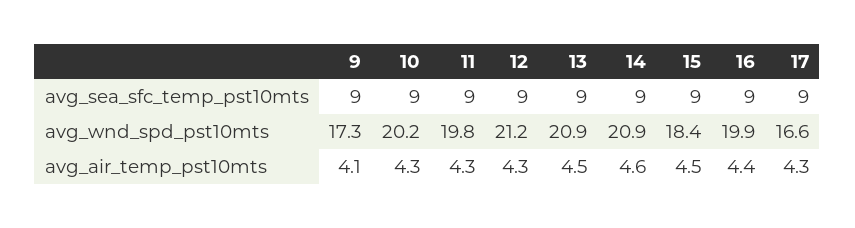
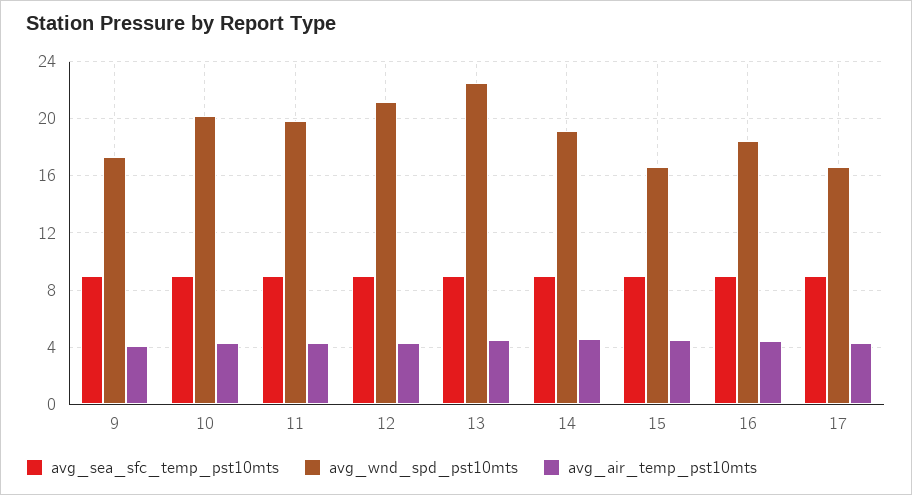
avg_wnd_spd_pst10mts, 13: 20.9 -> 22.5
avg_wnd_spd_pst10mts, 14: 20.9 -> 19
avg_wnd_spd_pst10mts, 15: 18.4 -> 16.5
avg_wnd_spd_pst10mts, 16: 19.9 -> 18.5

